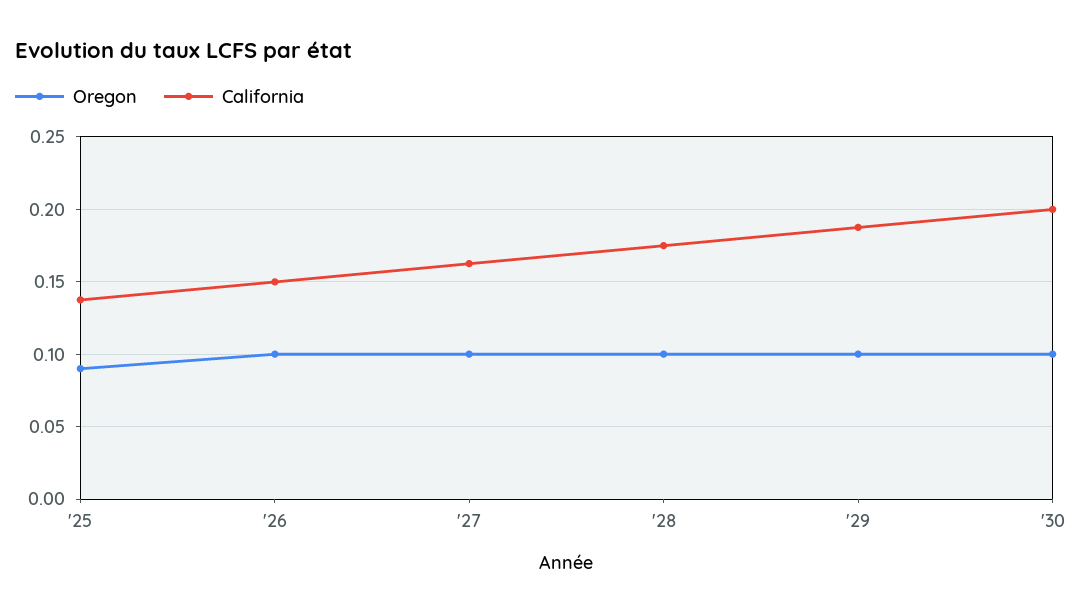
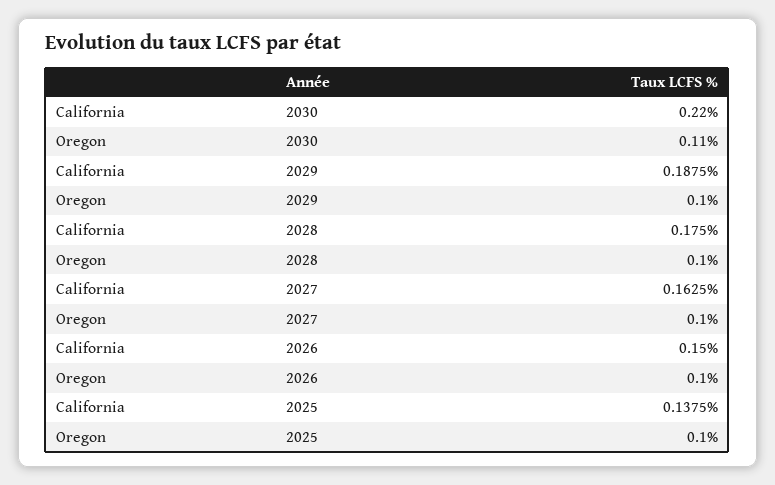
Oregon, '25: 0.09 -> 0.1
Oregon, '30: 0.1 -> 0.11
California, '30: 0.2 -> 0.22

